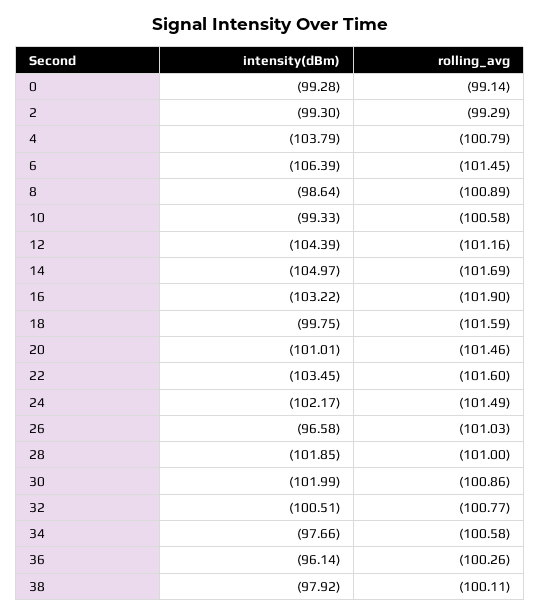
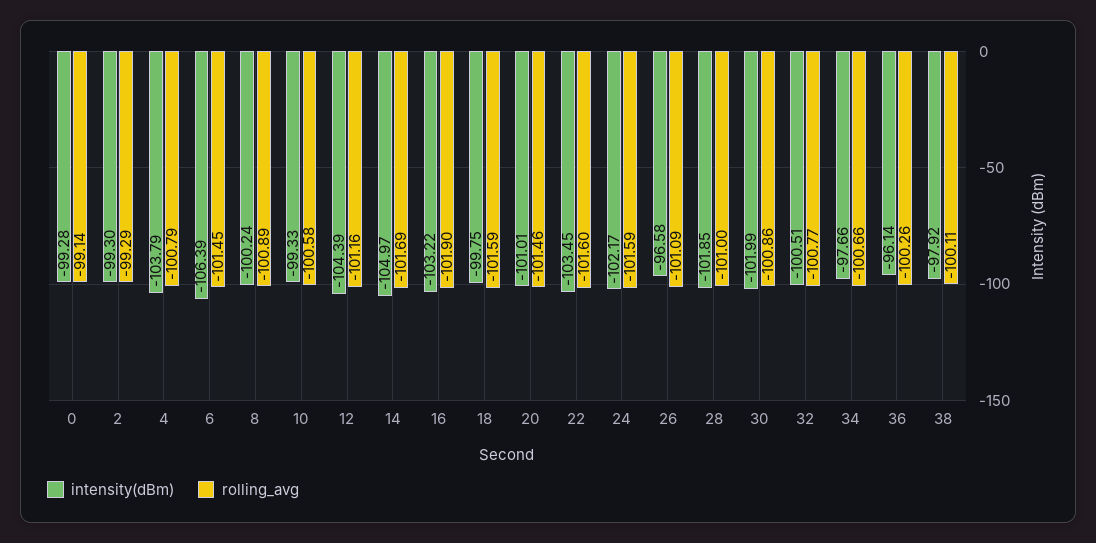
intensity(dBm), 8: -98.64 -> -100.24
rolling_avg, 24: -101.49 -> -101.59
rolling_avg, 26: -101.03 -> -101.09
rolling_avg, 34: -100.58 -> -100.66

